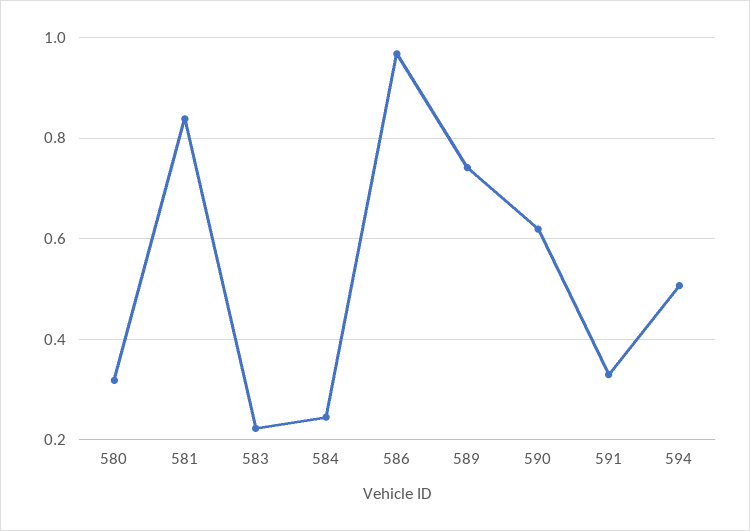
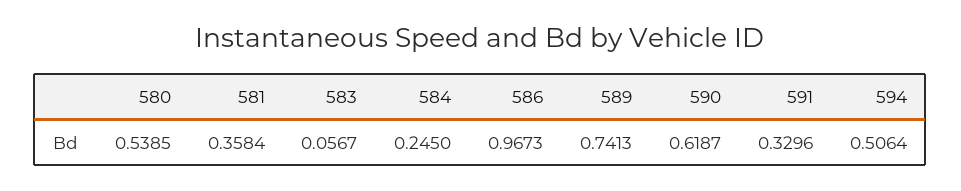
580: 0.32 -> 0.5385
581: 0.84 -> 0.3584
583: 0.22 -> 0.0567

